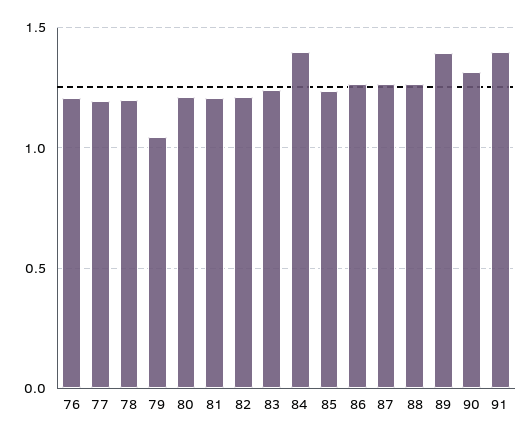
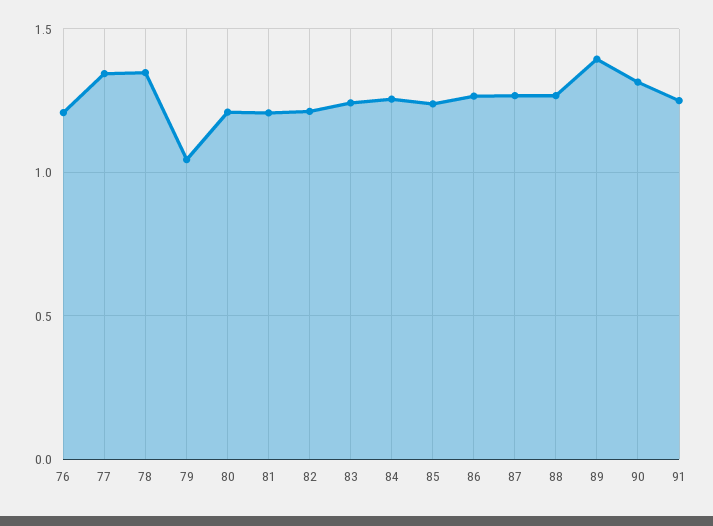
77: 1.2 -> 1.35
78: 1.2 -> 1.35
84: 1.4 -> 1.25
91: 1.4 -> 1.25

